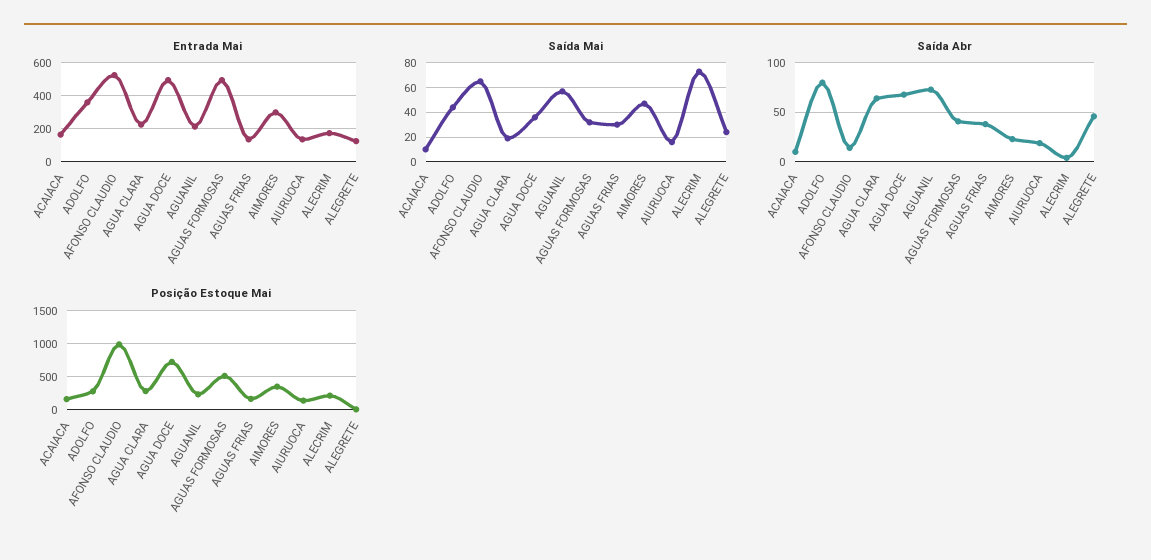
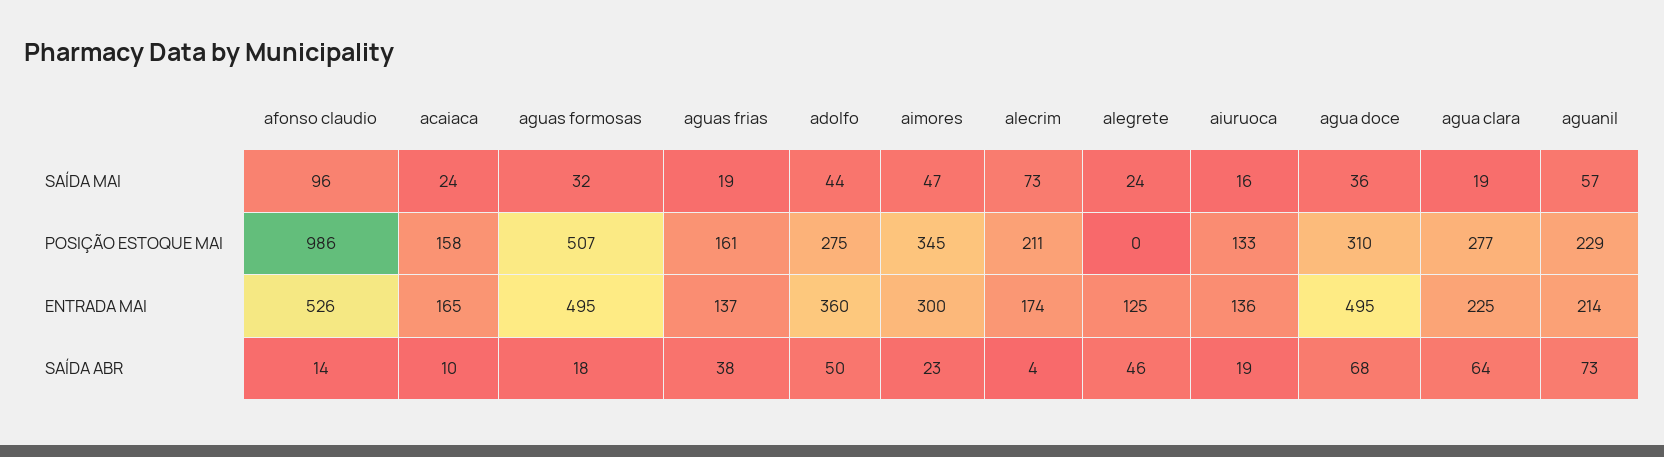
Saída Mai, ACAIACA: 10 -> 24
Saída Mai, AFONSO CLAUDIO: 65 -> 96
Saída Mai, AGUAS FRIAS: 30 -> 19
Saída Abr, ADOLFO: 80 -> 50
Saída Abr, AGUAS FORMOSAS: 40 -> 18
Posição Estoque Mai, AGUA DOCE: 700 -> 310

